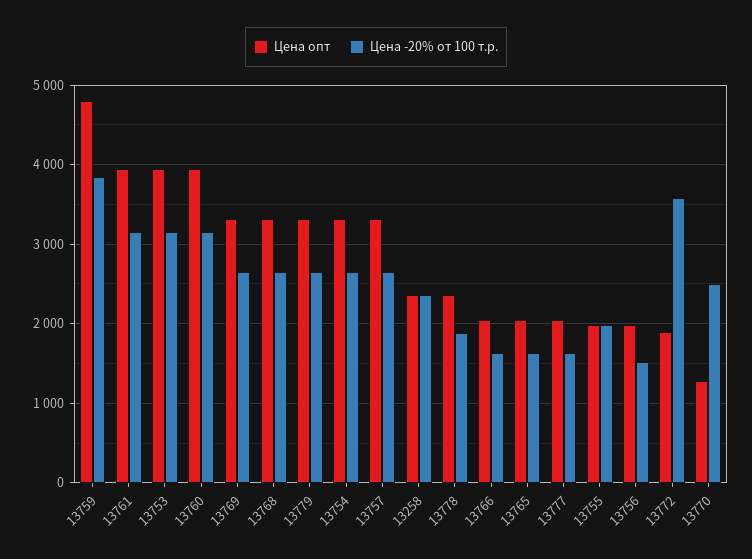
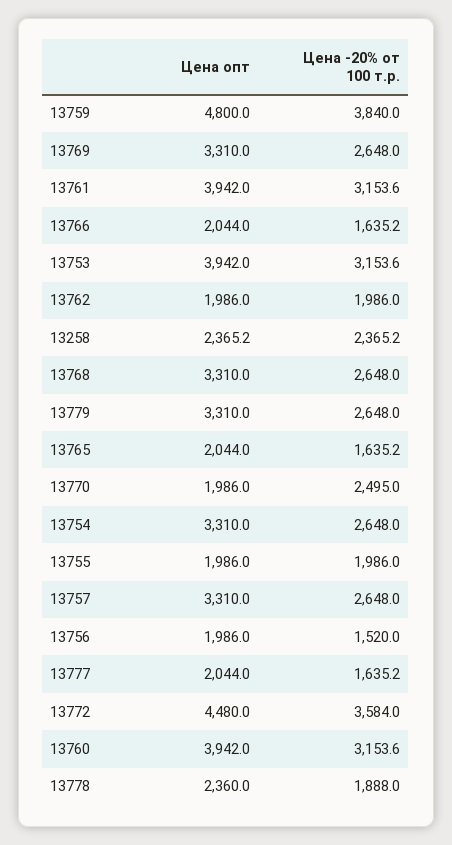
Цена опт, 13772: 1900 -> 4480
Цена опт, 13770: 1300 -> 1986
Цена опт, 13762: none -> 1986
Цена -20% от 100 т.р., 13762: none -> 1986

